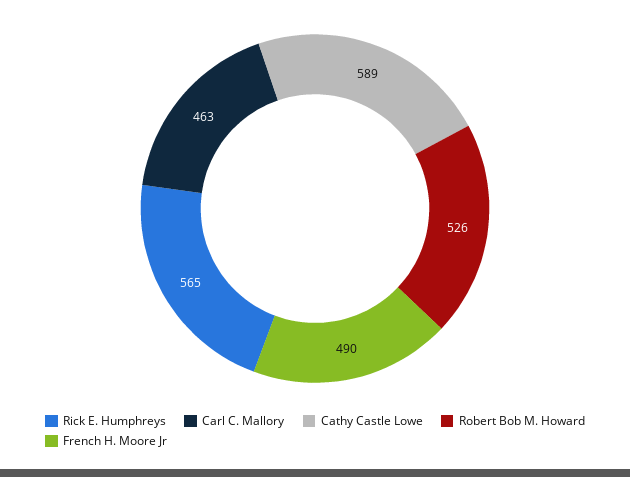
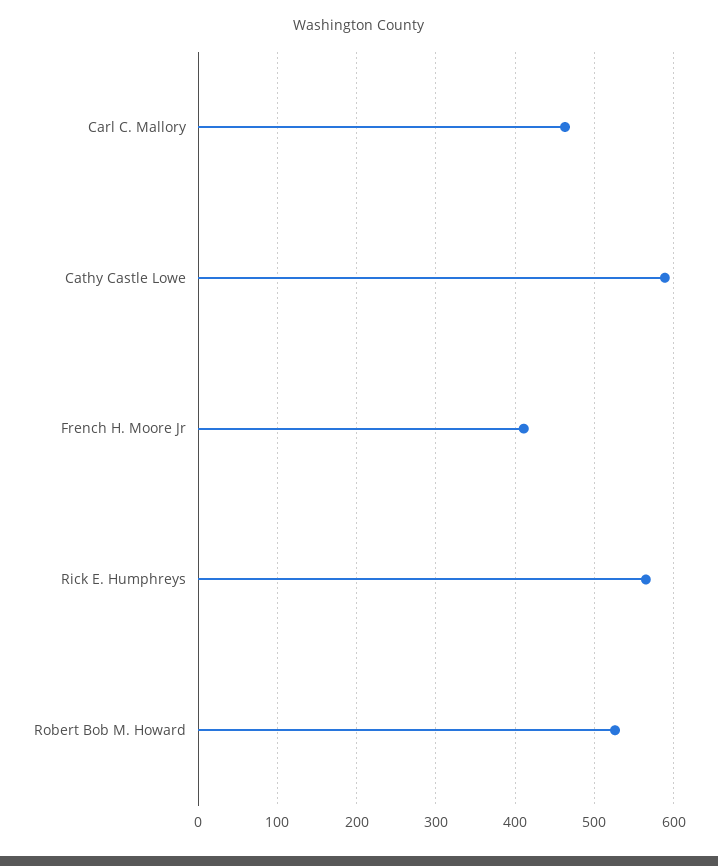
French H. Moore Jr: 490 -> 410

